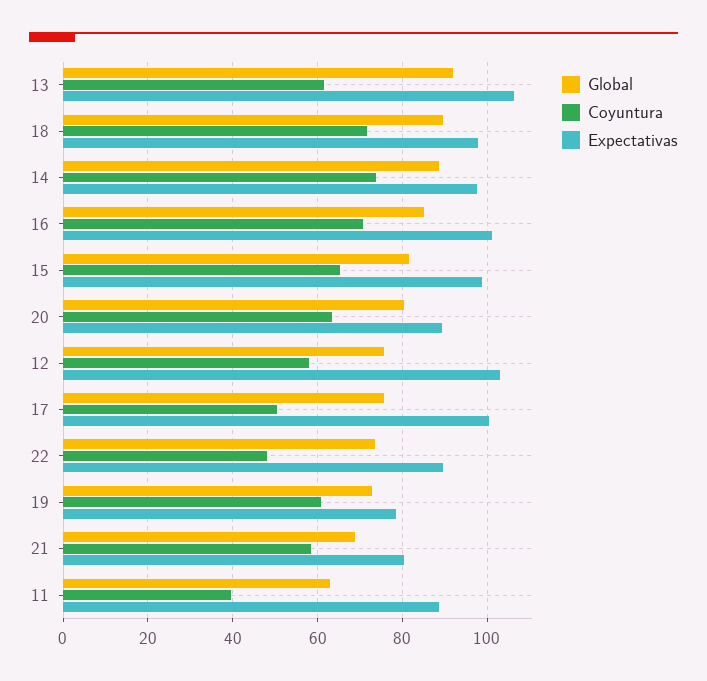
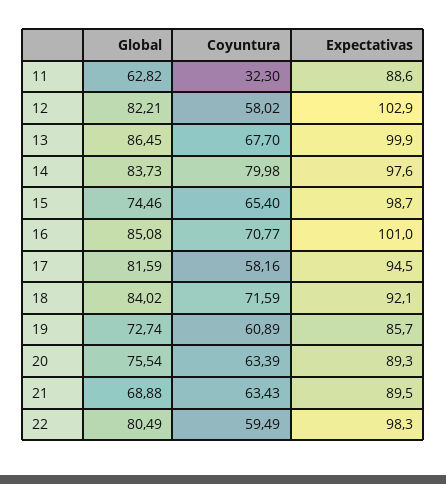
Global, 13: 92 -> 86.45
Coyuntura, 13: 62 -> 67.7
Expectativas, 13: 106 -> 99.9
Global, 18: 90 -> 84.02
Expectativas, 18: 98 -> 92.1
Global, 14: 88 -> 83.73
Coyuntura, 14: 74 -> 79.98
Global, 15: 82 -> 74.46
Global, 20: 80 -> 75.54
Global, 12: 76 -> 82.21
Global, 17: 76 -> 81.59
Coyuntura, 17: 50 -> 58.16
Expectativas, 17: 100 -> 94.5
Global, 22: 74 -> 80.49
Coyuntura, 22: 48 -> 59.49
Expectativas, 22: 90 -> 98.3
Expectativas, 19: 78 -> 85.7
Coyuntura, 21: 58 -> 63.43
Expectativas, 21: 80 -> 89.5
Coyuntura, 11: 40 -> 32.3

